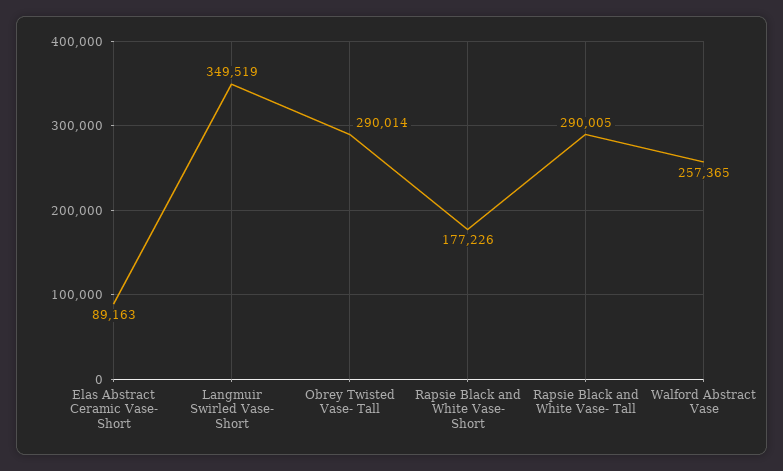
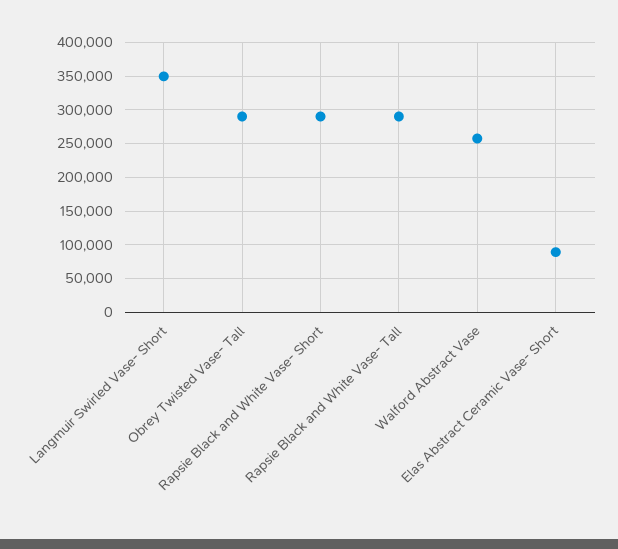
Rapsie Black and White Vase- Short: 177226 -> 290000

